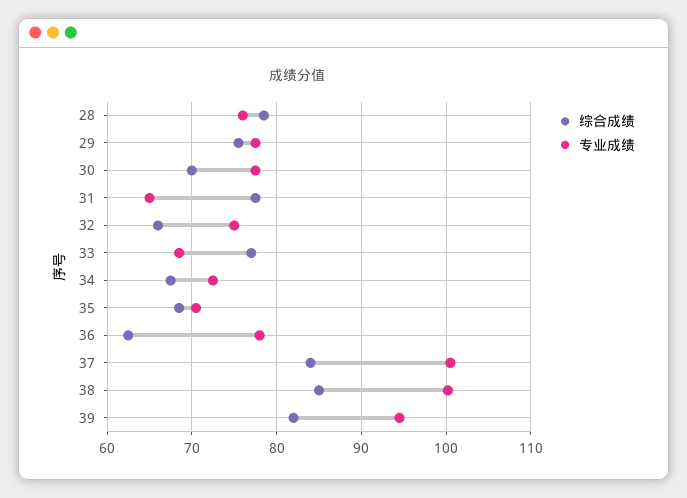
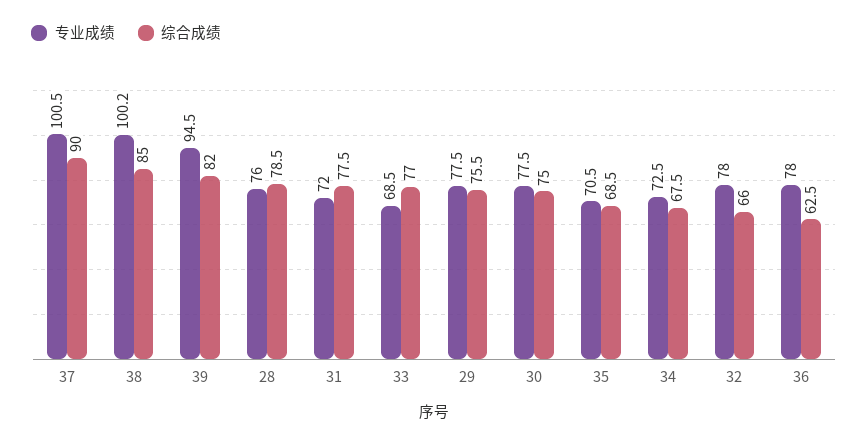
综合成绩, 30: 70 -> 75
专业成绩, 31: 65 -> 72
专业成绩, 32: 75 -> 78
综合成绩, 37: 84 -> 90

